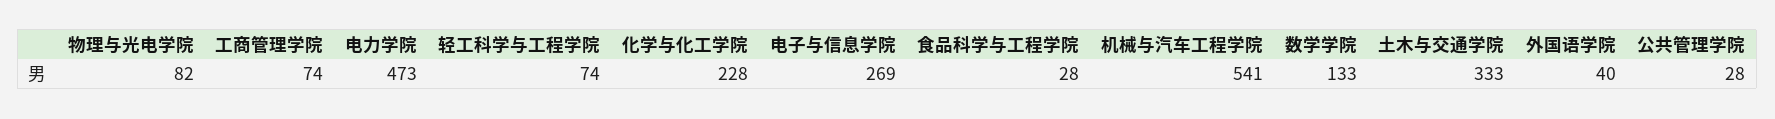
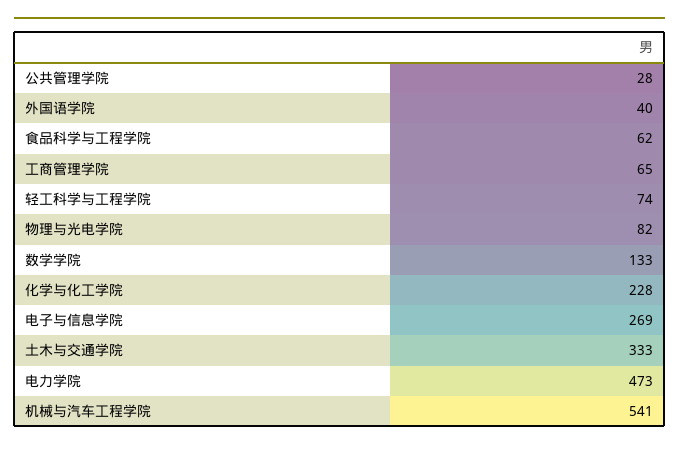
工商管理学院: 74 -> 65
食品科学与工程学院: 28 -> 62

